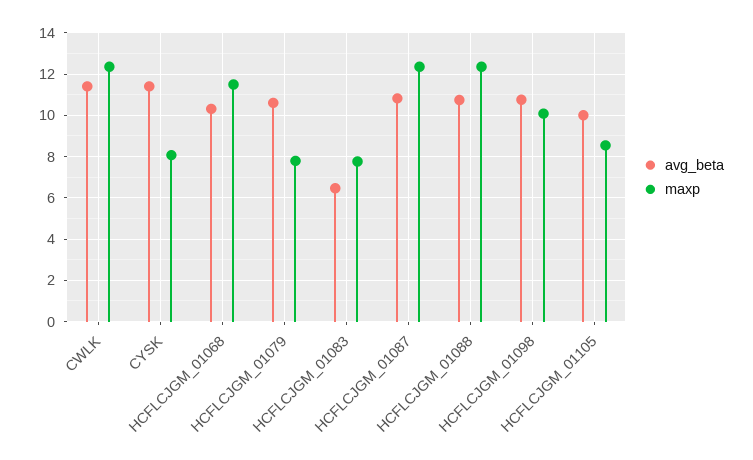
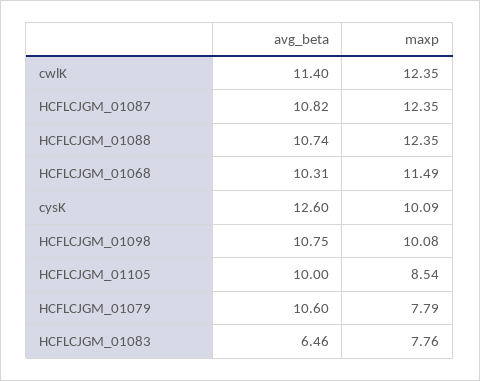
avg_beta, CYSK: 11.5 -> 12.6
maxp, CYSK: 8 -> 10.09

